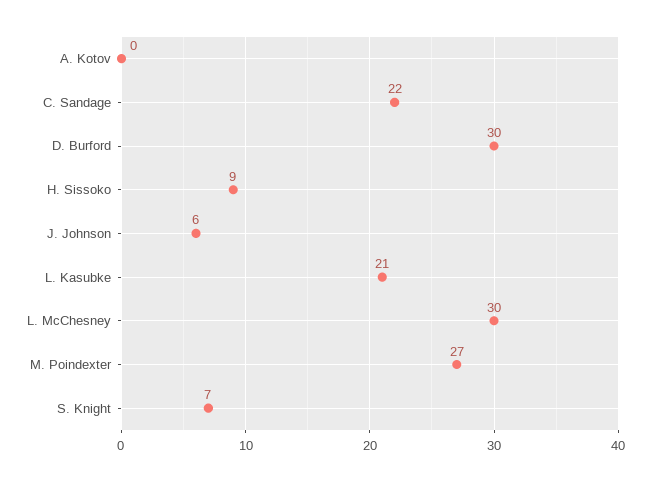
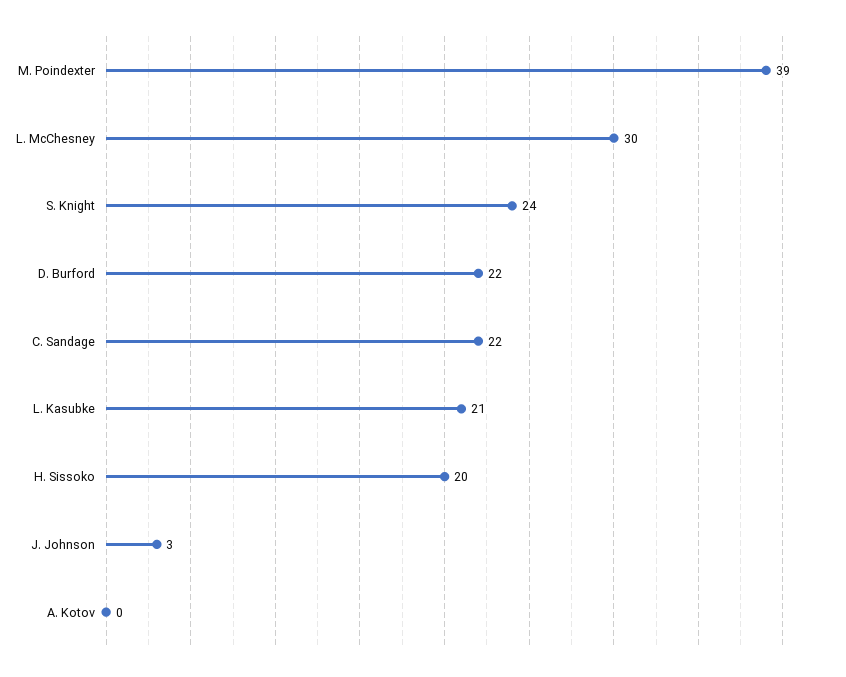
D. Burford: 30 -> 22
H. Sissoko: 9 -> 20
J. Johnson: 6 -> 3
M. Poindexter: 27 -> 39
S. Knight: 7 -> 24

